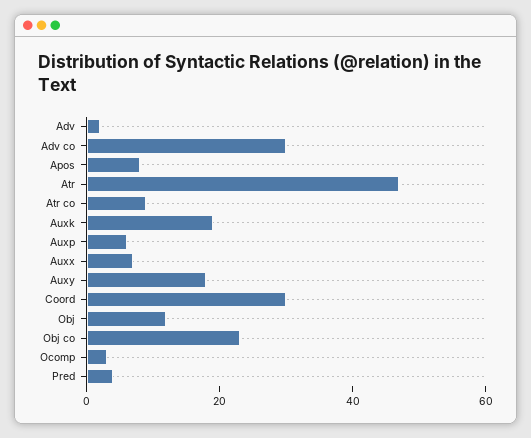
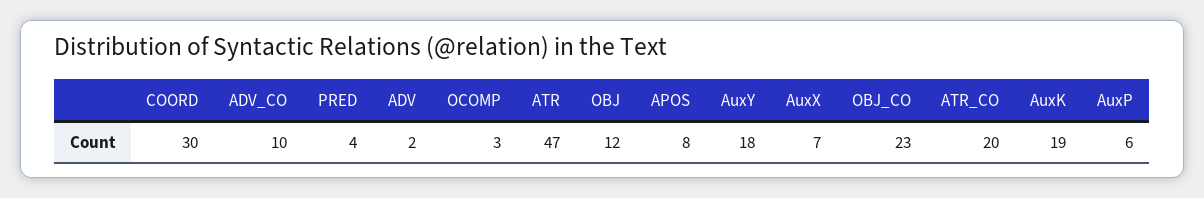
Adv co: 30 -> 10
Atr co: 10 -> 20

